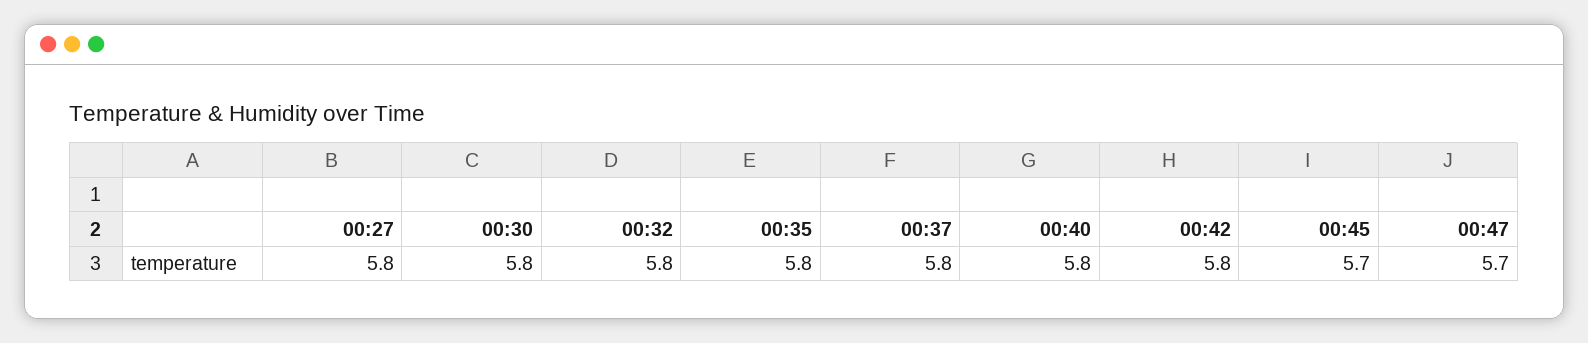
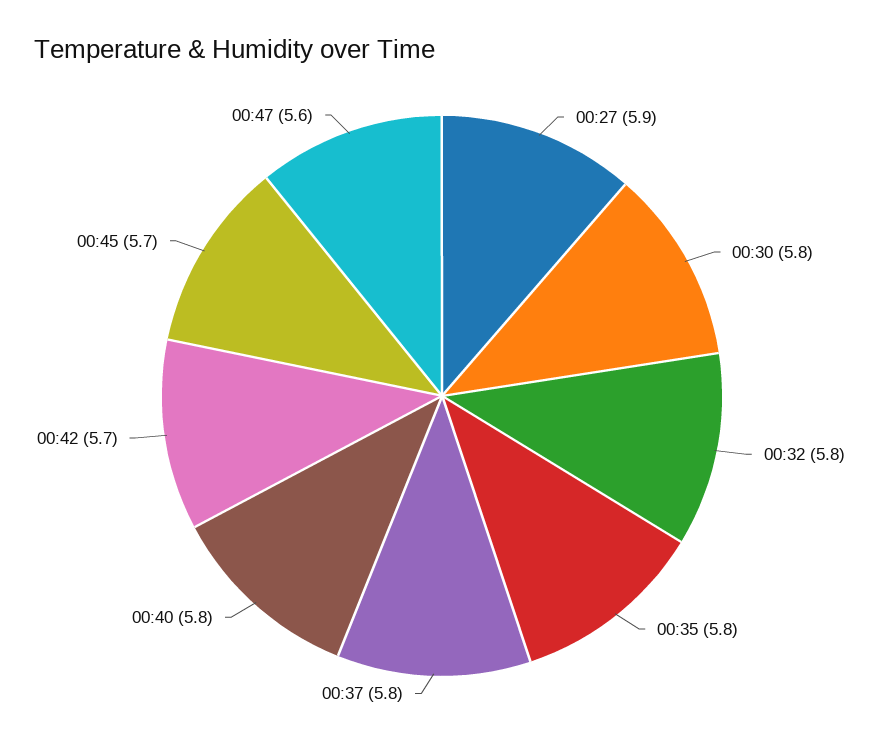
00:27: 5.8 -> 5.9
00:42: 5.8 -> 5.7
00:47: 5.7 -> 5.6

